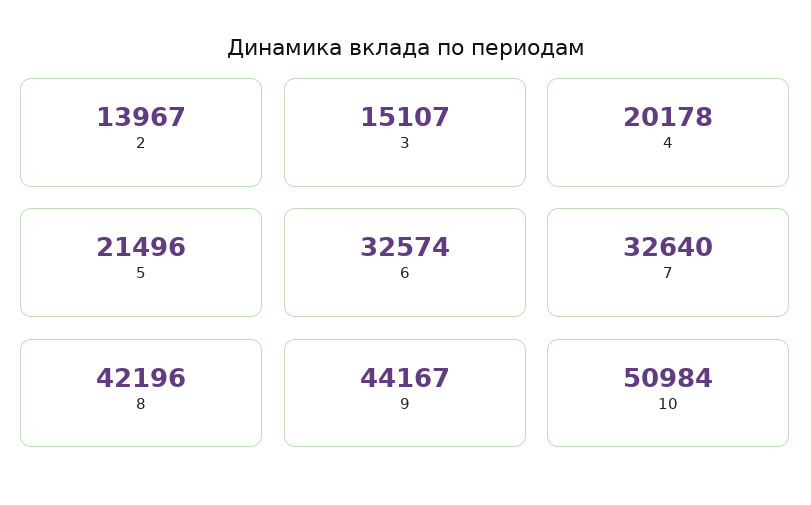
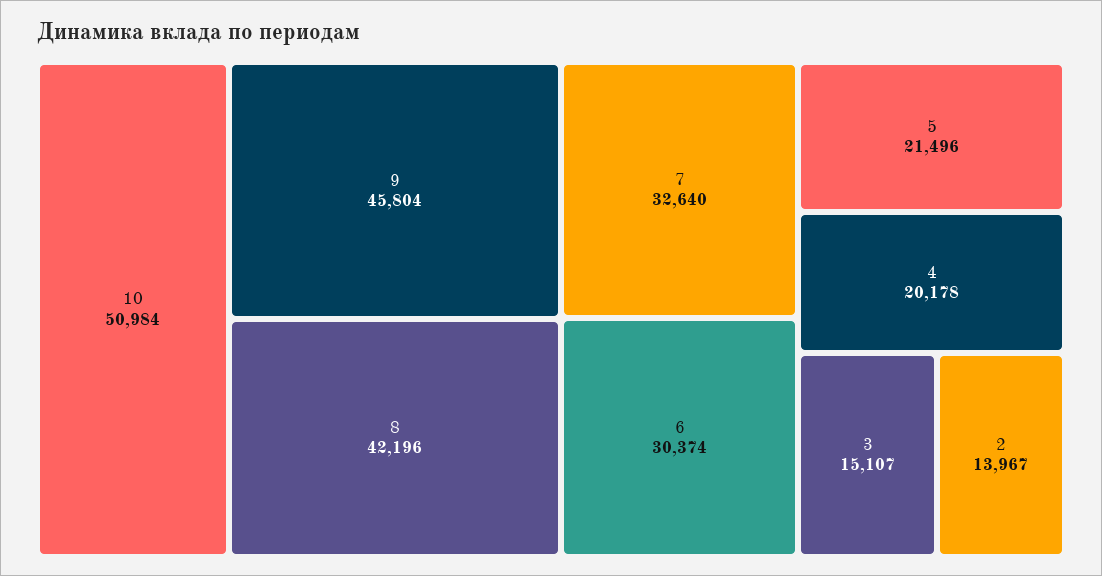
6: 32574 -> 30374
9: 44167 -> 45804

